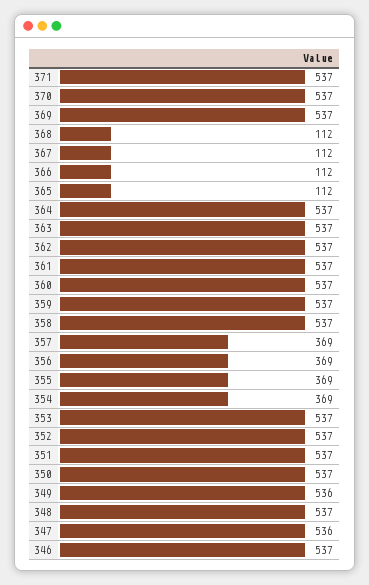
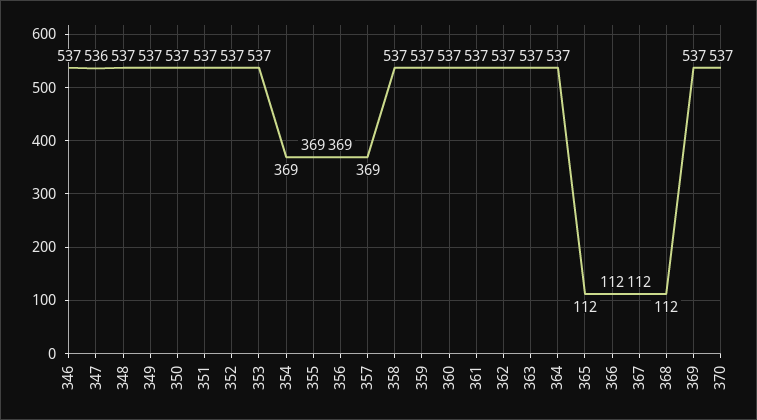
371: 537 -> none
349: 536 -> 537

